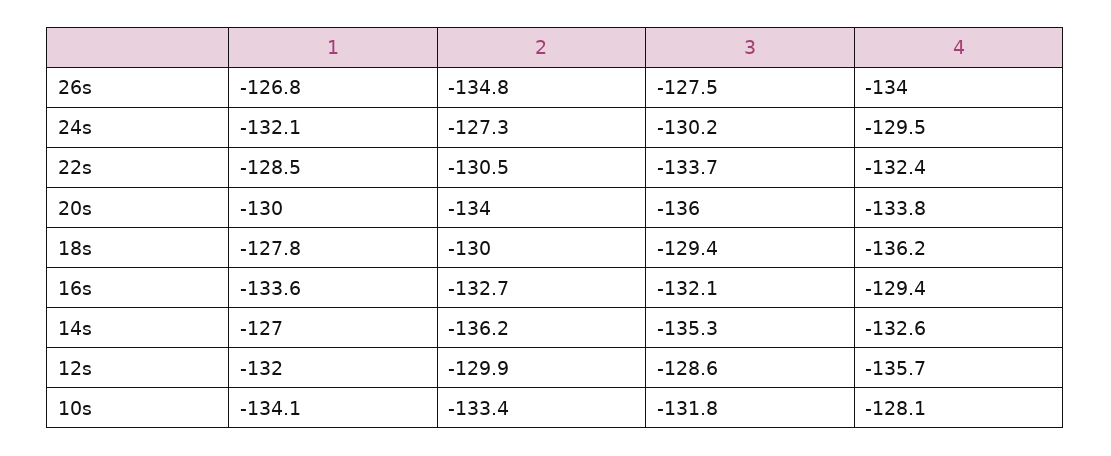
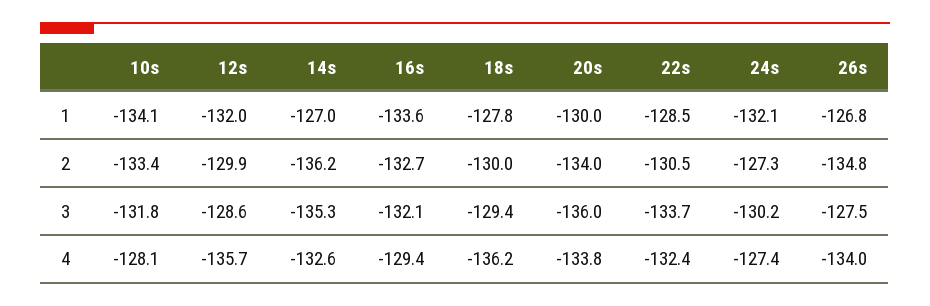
4, 24s: -129.5 -> -127.4

